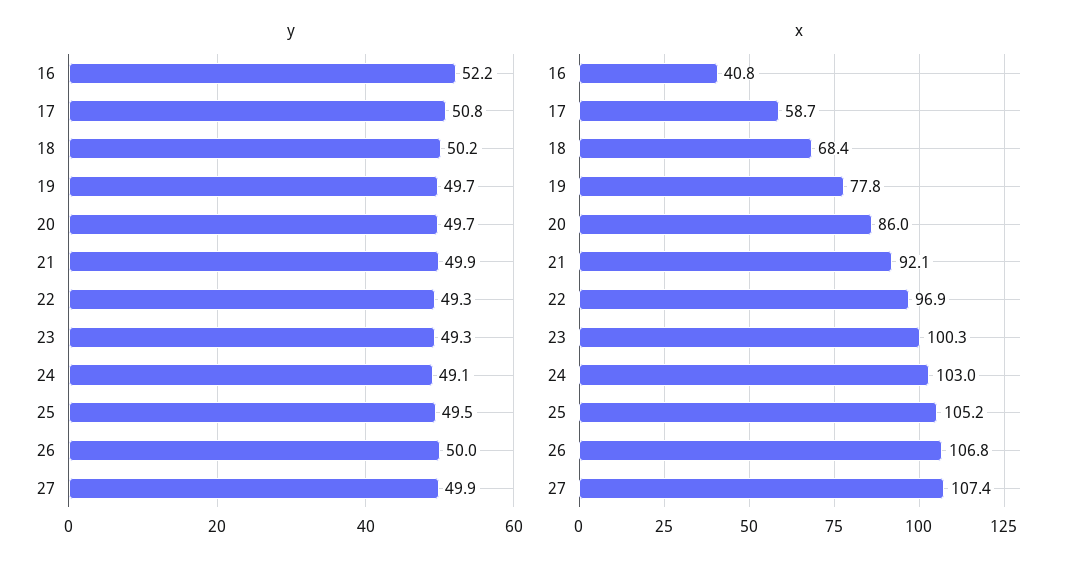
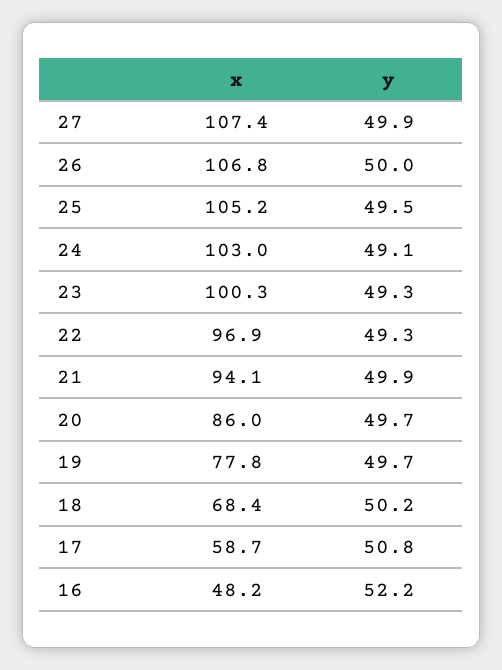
x, 16: 40.8 -> 48.2
x, 21: 92.1 -> 94.1

